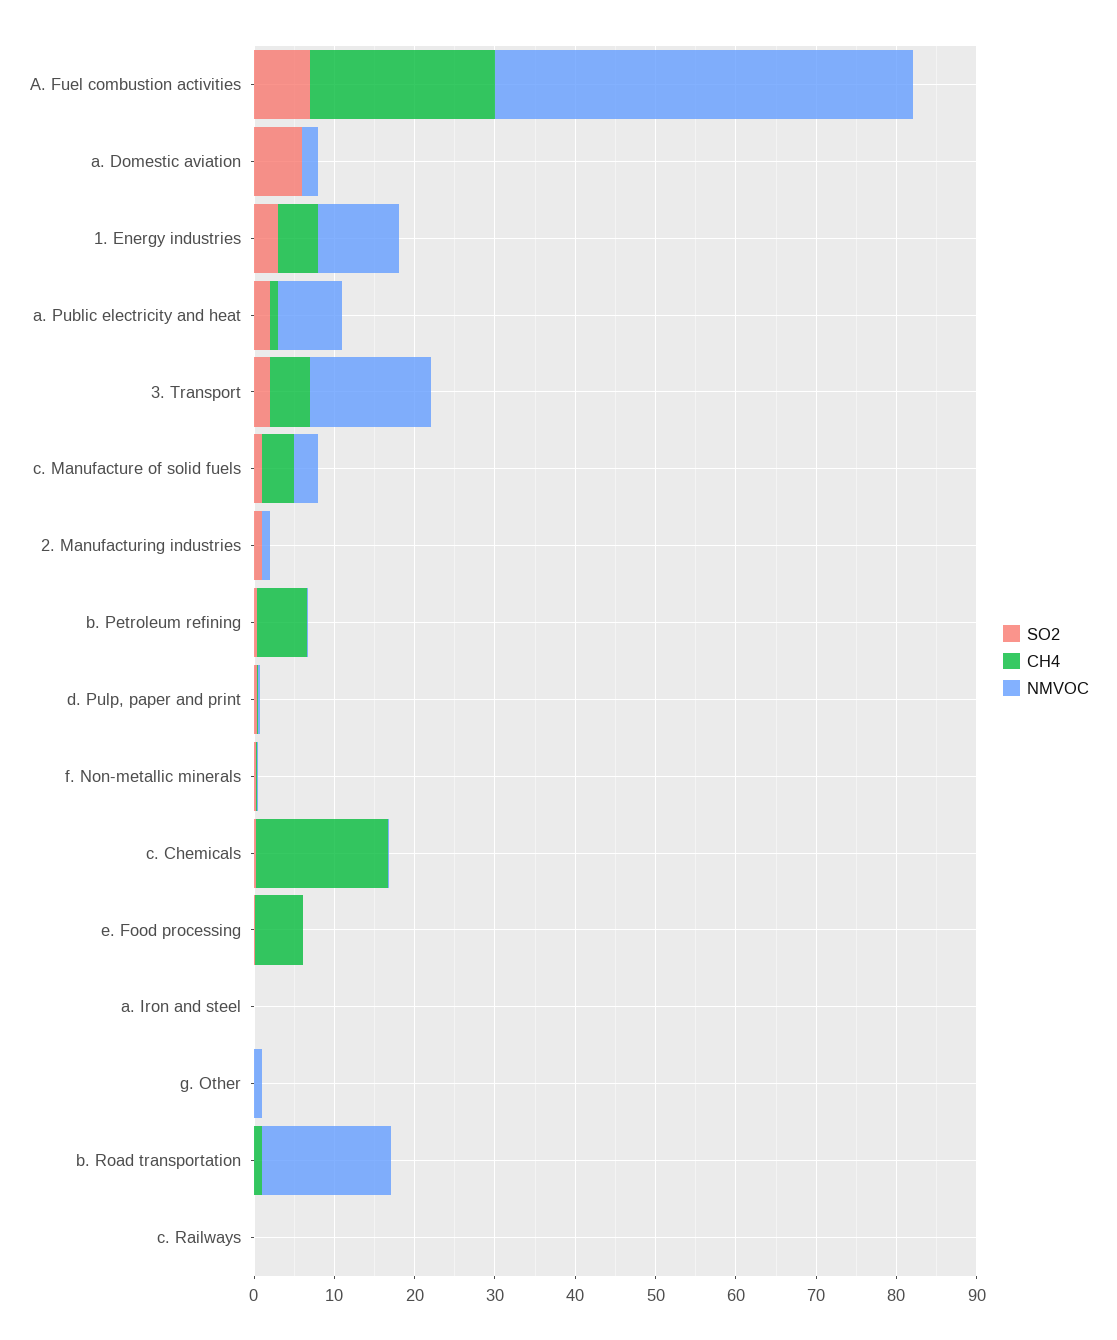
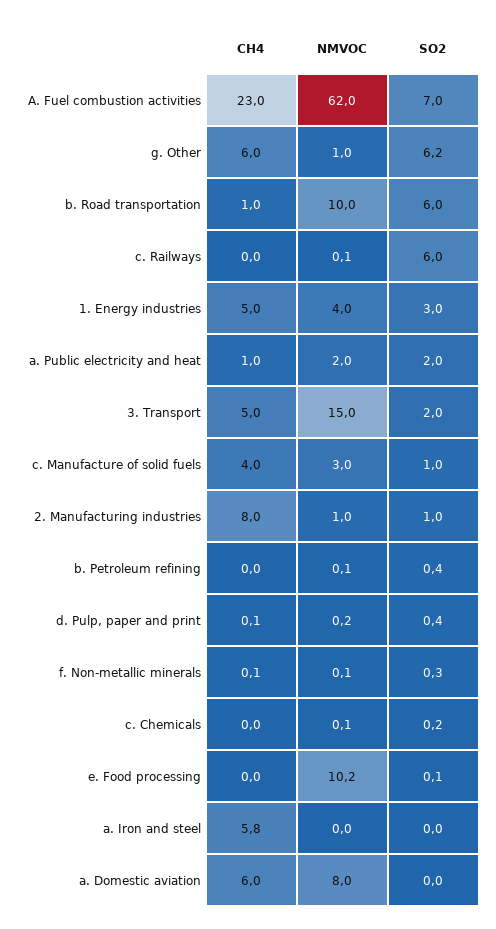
NMVOC, A. Fuel combustion activities: 52 -> 62
SO2, a. Domestic aviation: 6 -> 0
CH4, a. Domestic aviation: 0 -> 6
NMVOC, a. Domestic aviation: 2 -> 8
NMVOC, 1. Energy industries: 10 -> 4
NMVOC, a. Public electricity and heat: 8 -> 2
CH4, 2. Manufacturing industries: 0 -> 8
CH4, b. Petroleum refining: 6 -> 0
CH4, c. Chemicals: 16 -> 0
CH4, e. Food processing: 6 -> 0
NMVOC, e. Food processing: 0 -> 10.2
CH4, a. Iron and steel: 0 -> 5.8
SO2, g. Other: 0 -> 6.2
CH4, g. Other: 0 -> 6
SO2, b. Road transportation: 0 -> 6
NMVOC, b. Road transportation: 16 -> 10
SO2, c. Railways: 0 -> 6

